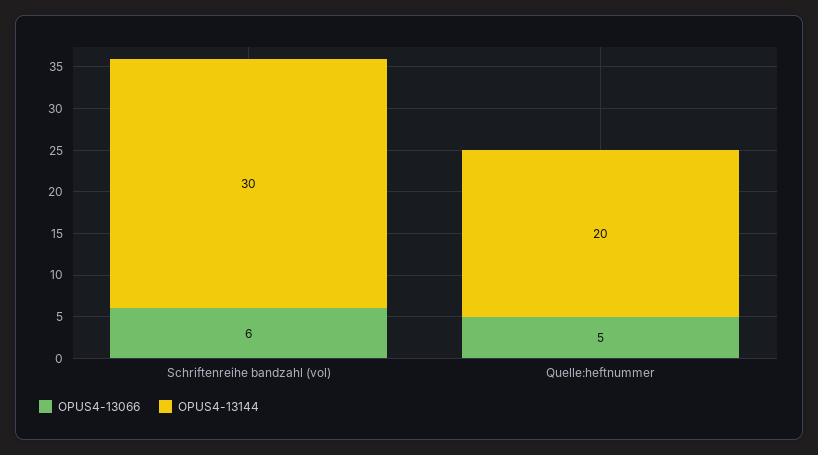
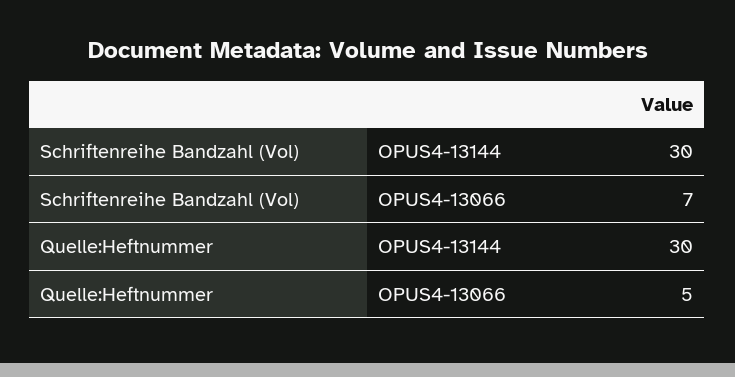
OPUS4-13066, Schriftenreihe bandzahl (vol): 6 -> 7
OPUS4-13144, Quelle:heftnummer: 20 -> 30

